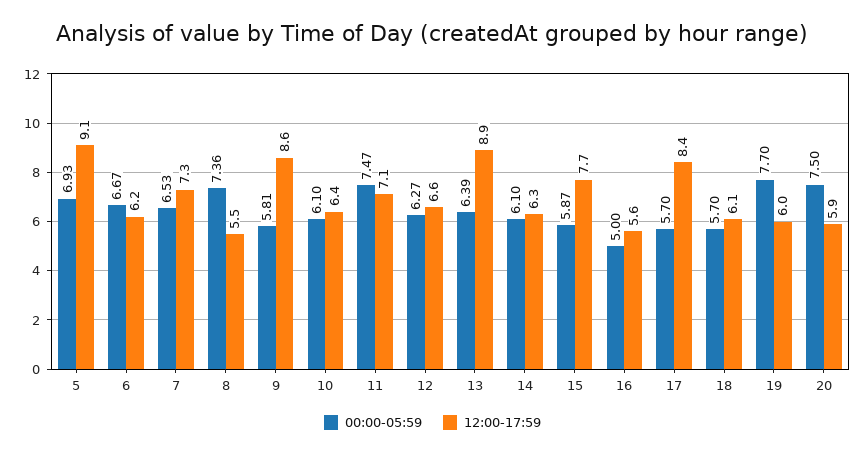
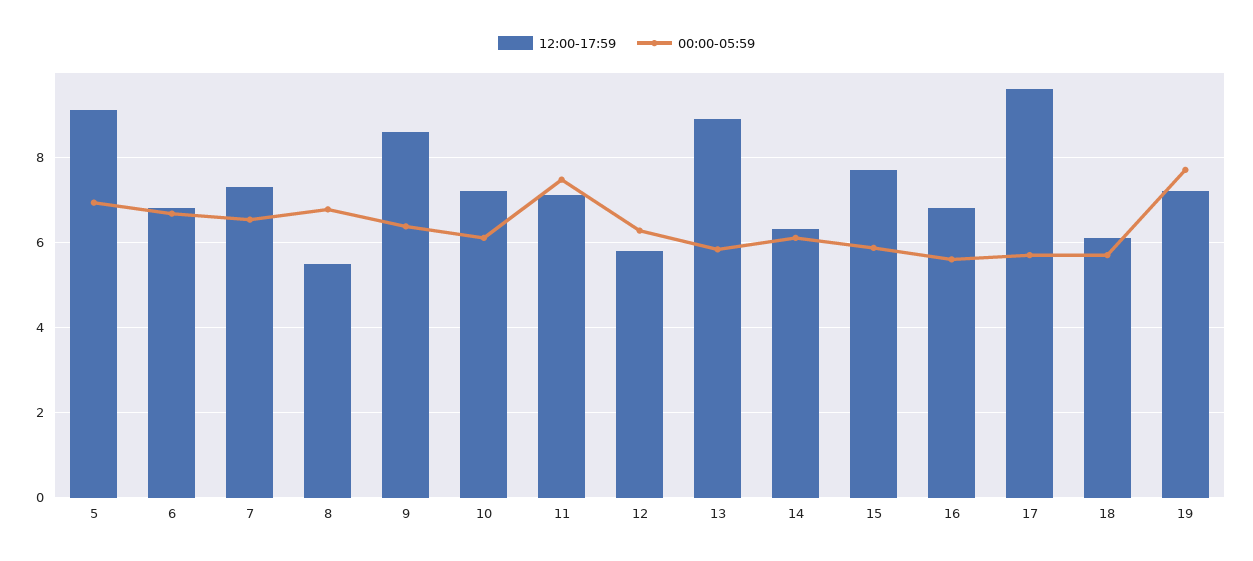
12:00-17:59, 6: 6.2 -> 6.8
00:00-05:59, 8: 7.36 -> 6.8
00:00-05:59, 9: 5.81 -> 6.4
12:00-17:59, 10: 6.4 -> 7.2
12:00-17:59, 12: 6.6 -> 5.8
00:00-05:59, 13: 6.39 -> 5.8
00:00-05:59, 16: 5 -> 5.6
12:00-17:59, 16: 5.6 -> 6.8
12:00-17:59, 17: 8.4 -> 9.6
12:00-17:59, 19: 6 -> 7.2
00:00-05:59, 20: 7.5 -> none
12:00-17:59, 20: 5.9 -> none

